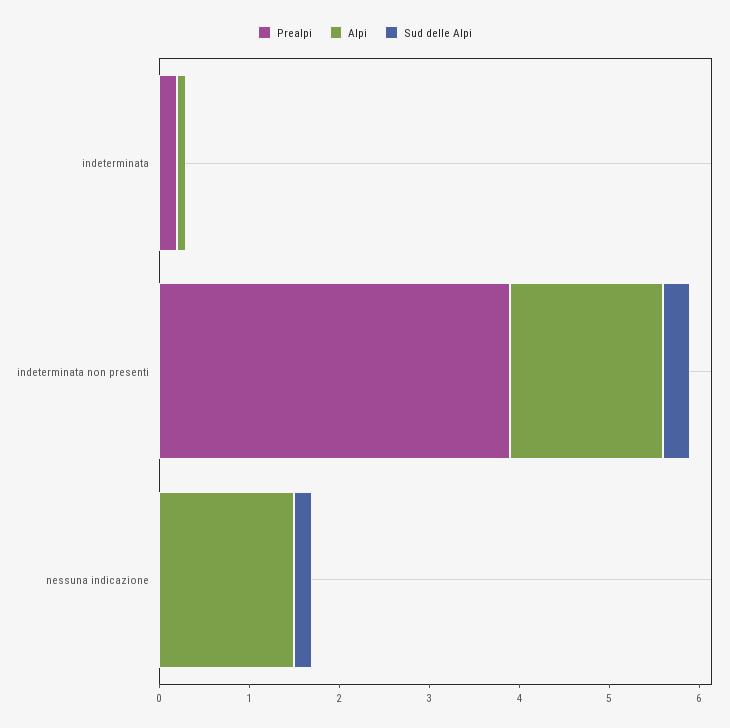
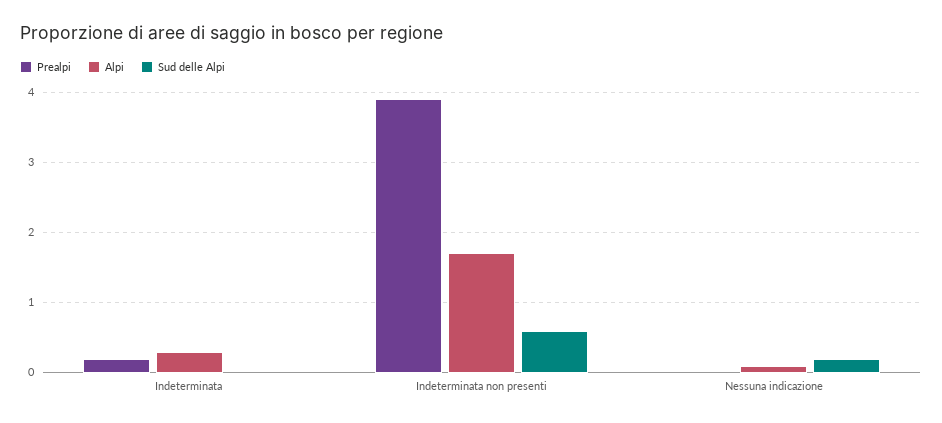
Alpi, indeterminata: 0.1 -> 0.3
Sud delle Alpi, indeterminata non presenti: 0.3 -> 0.6
Alpi, nessuna indicazione: 1.5 -> 0.1

